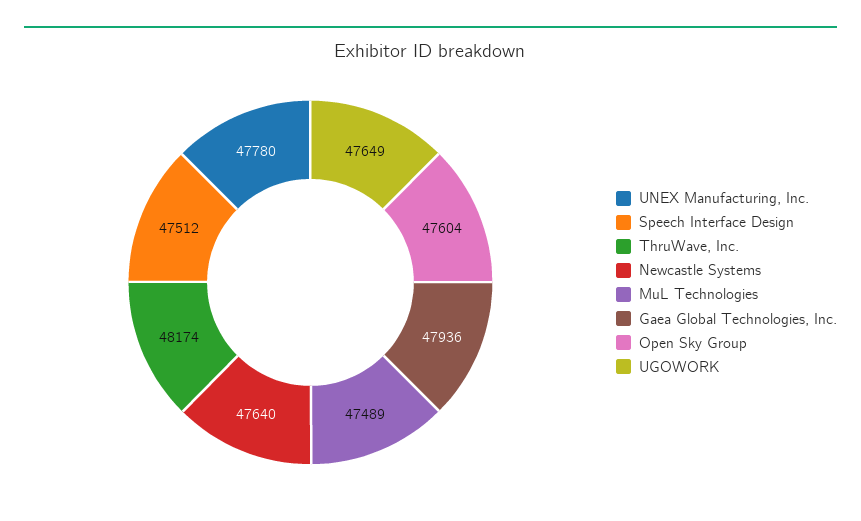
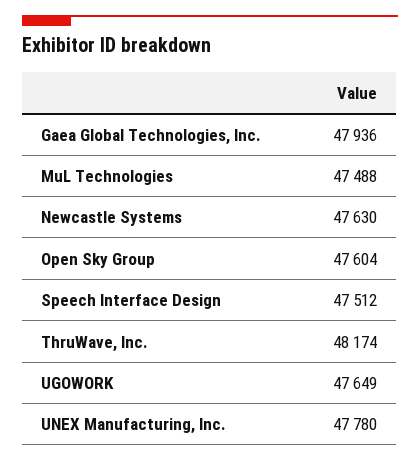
Newcastle Systems: 47640 -> 47630
MuL Technologies: 47489 -> 47488

